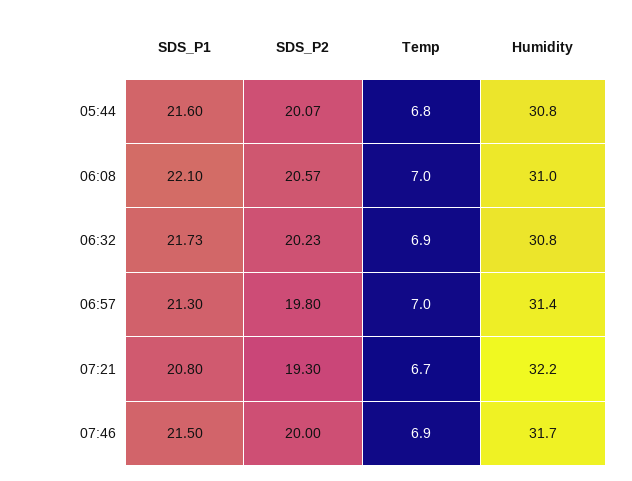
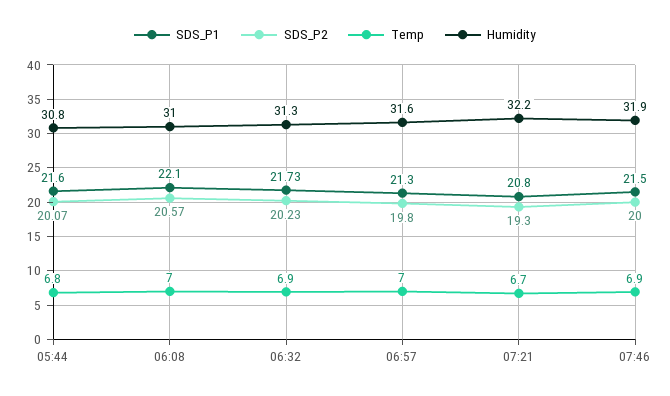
Humidity, 06:32: 30.8 -> 31.3
Humidity, 06:57: 31.4 -> 31.6
Humidity, 07:46: 31.7 -> 31.9

